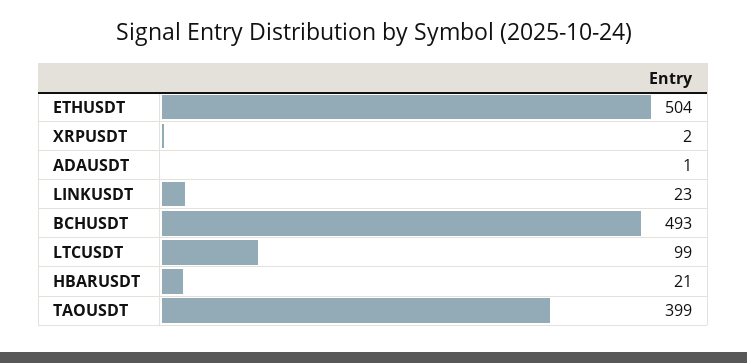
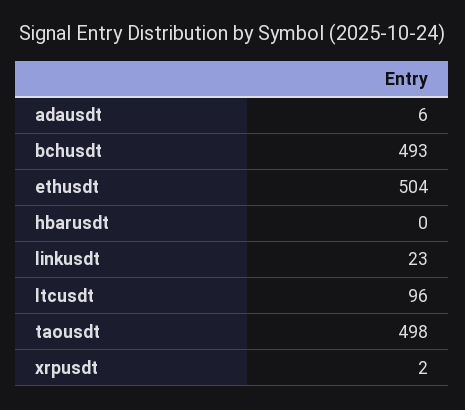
ADAUSDT: 1 -> 6
LTCUSDT: 99 -> 96
HBARUSDT: 21 -> 0
TAOUSDT: 399 -> 498

